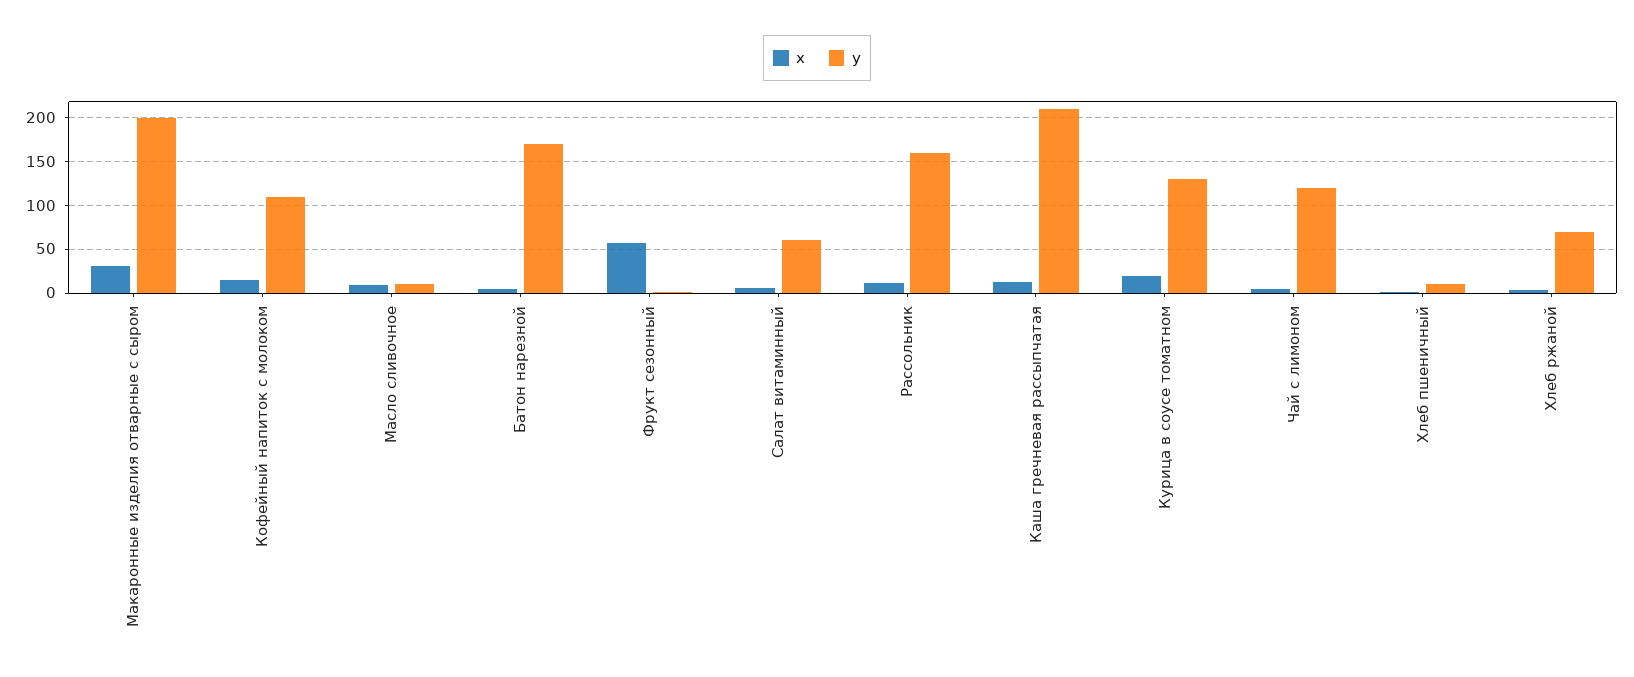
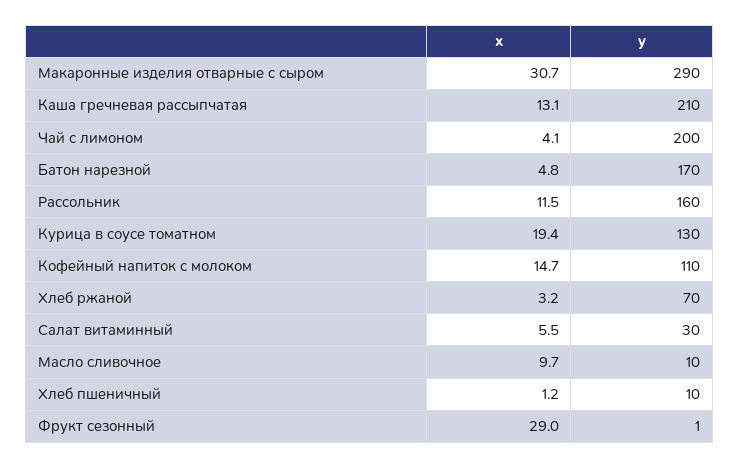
y, Макаронные изделия отварные с сыром: 200 -> 290
x, Фрукт сезонный: 60 -> 29
y, Салат витаминный: 60 -> 30
y, Чай с лимоном: 120 -> 200

